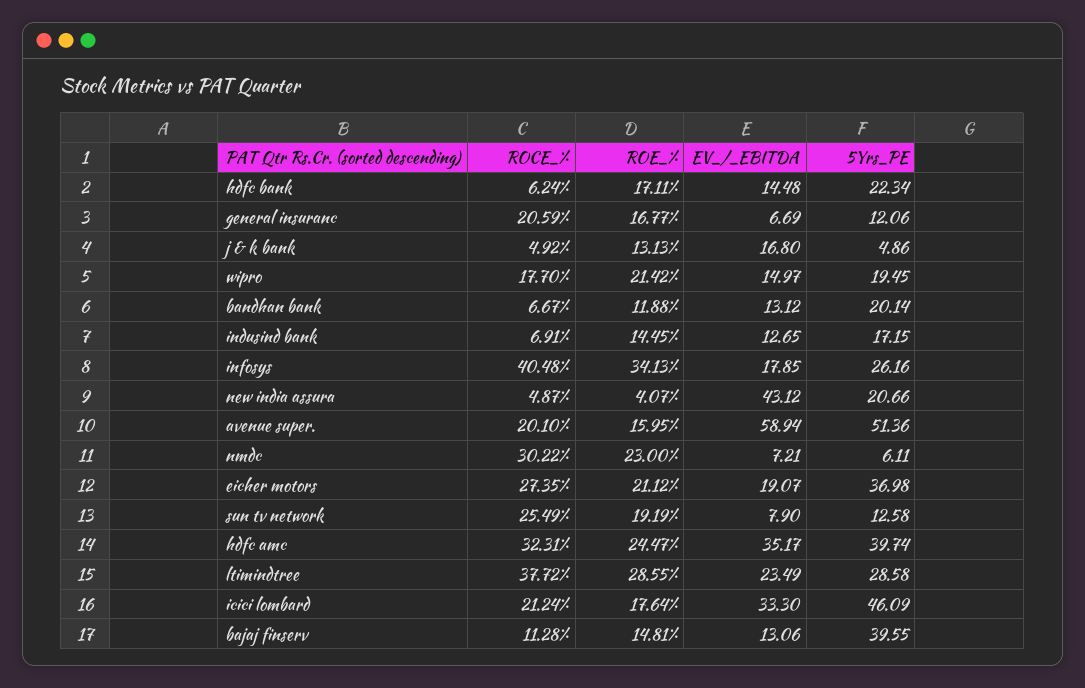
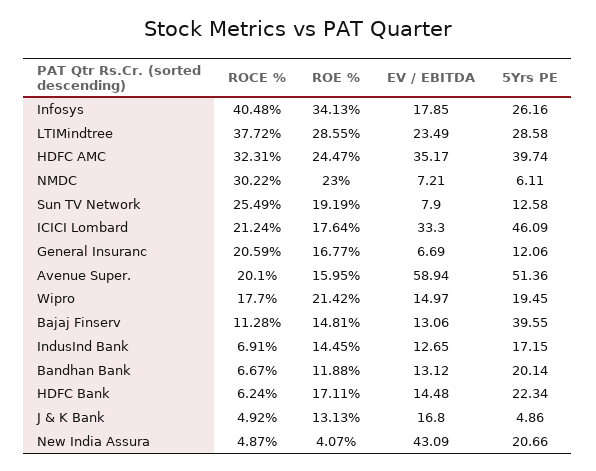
EV_/_EBITDA, new india assura: 43.12 -> 43.09
ROCE_%, eicher motors: 27.35 -> none
ROE_%, eicher motors: 21.12 -> none
EV_/_EBITDA, eicher motors: 19.07 -> none
5Yrs_PE, eicher motors: 36.98 -> none

